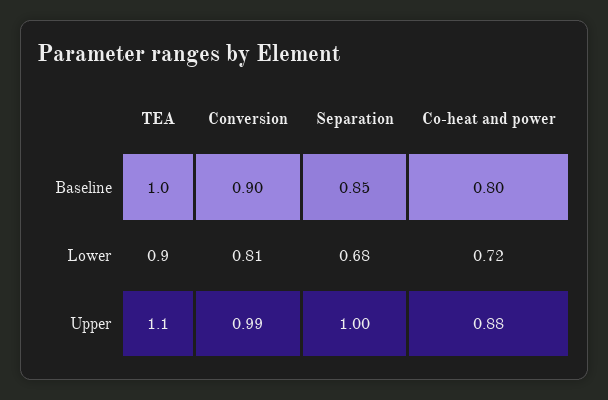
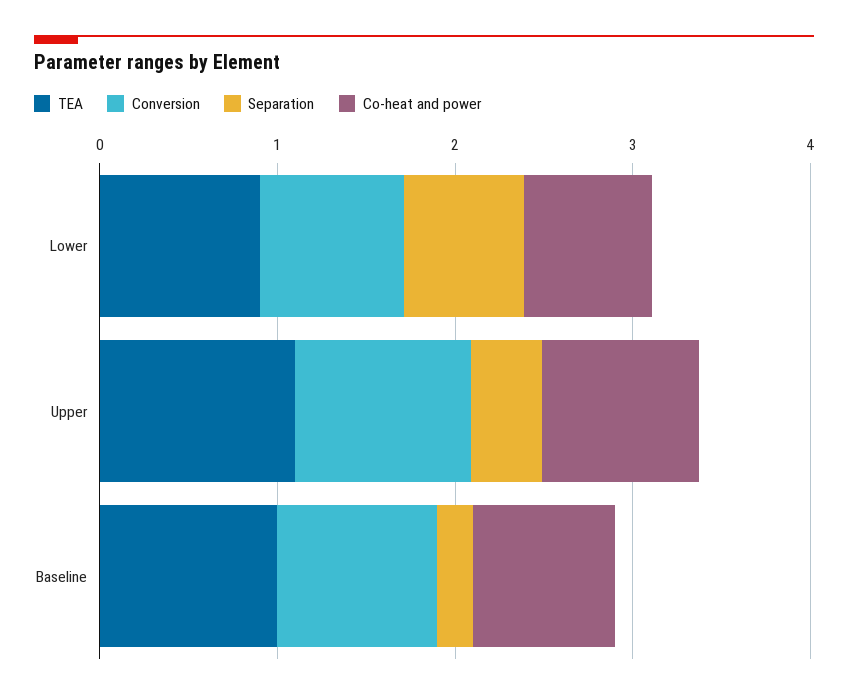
Separation, Baseline: 0.85 -> 0.2
Separation, Upper: 1 -> 0.4

